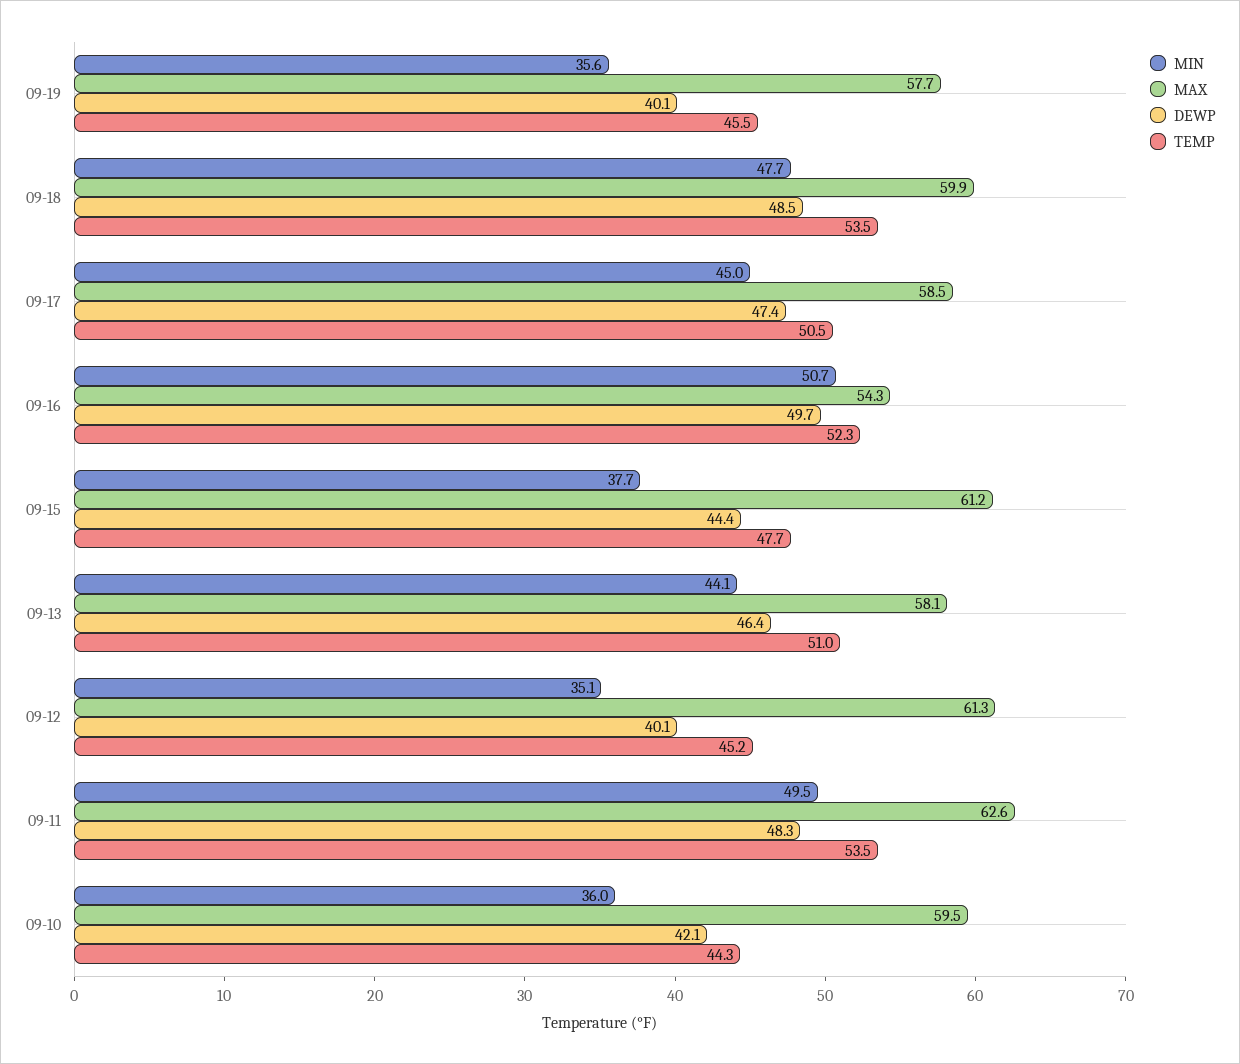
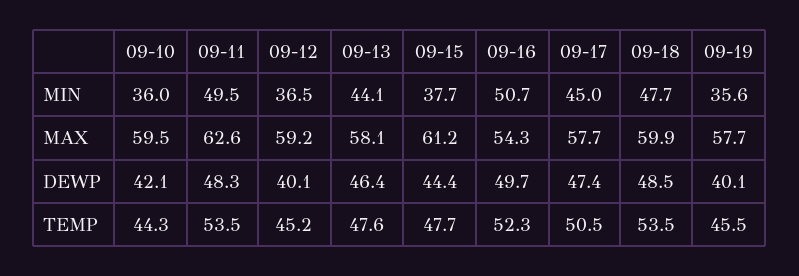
MAX, 09-17: 58.5 -> 57.7
TEMP, 09-13: 51 -> 47.6
MIN, 09-12: 35.1 -> 36.5
MAX, 09-12: 61.3 -> 59.2

